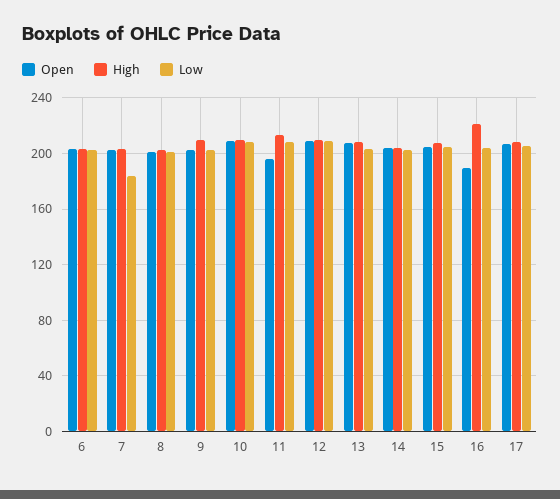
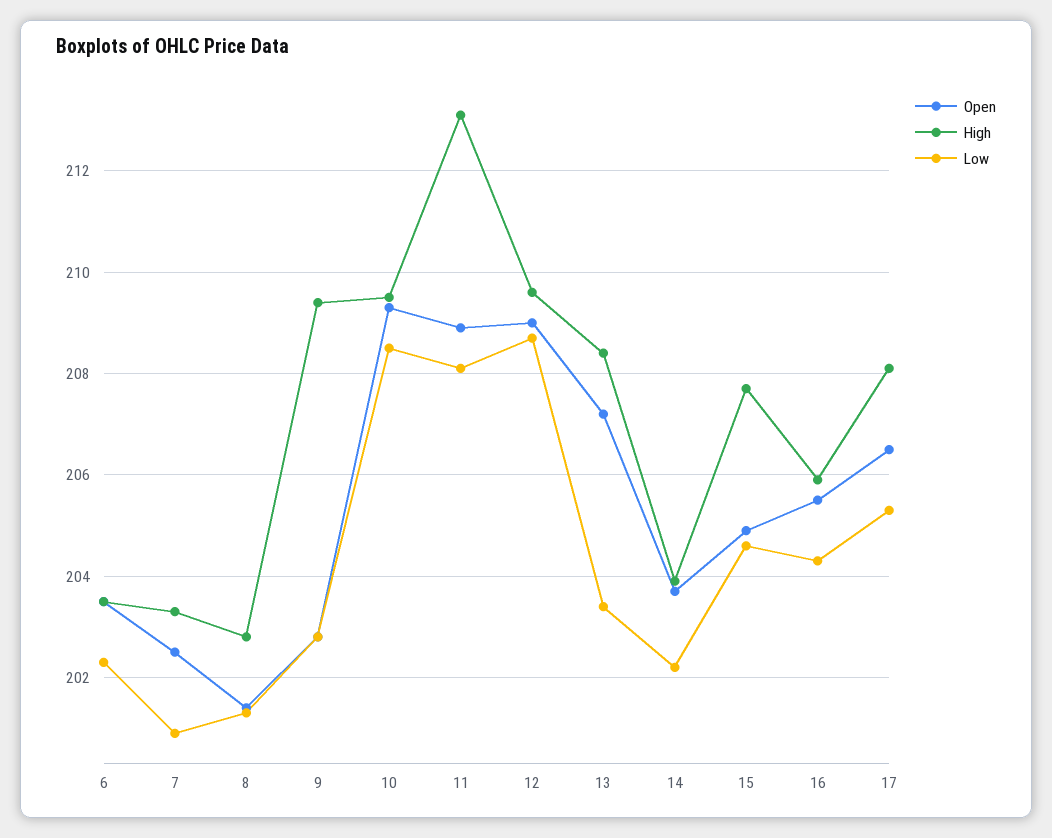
Low, 7: 185 -> 201
Open, 11: 195 -> 209
Open, 16: 190 -> 205.5
High, 16: 220 -> 206

